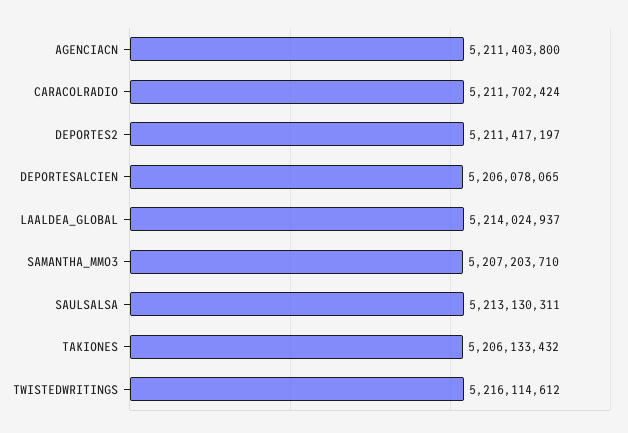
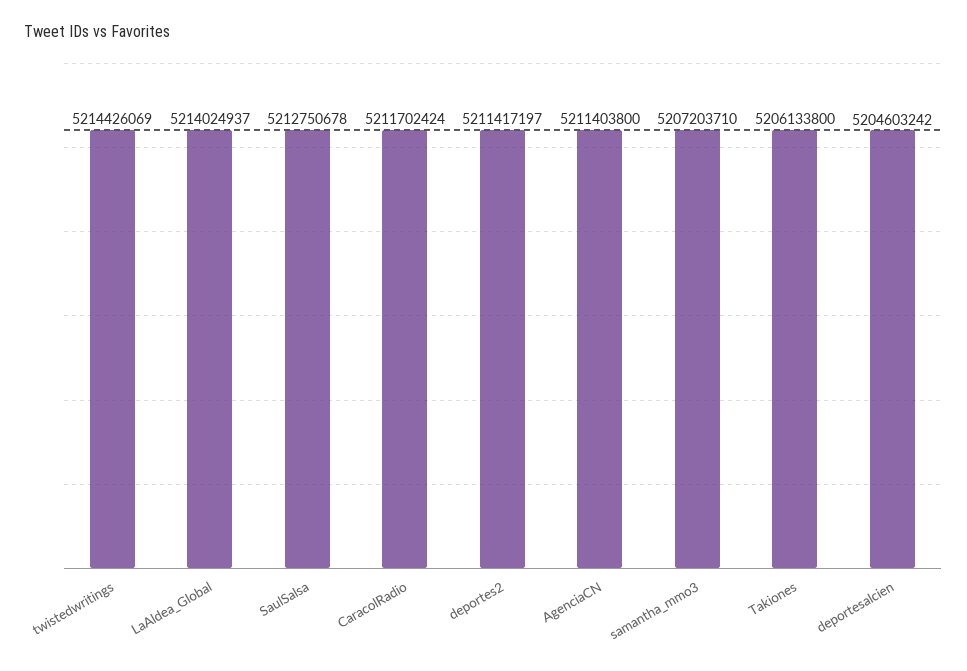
DEPORTESALCIEN: 5206078065 -> 5204603242
SAULSALSA: 5213130311 -> 5212750678
TAKIONES: 5206133432 -> 5206133800
TWISTEDWRITINGS: 5216114612 -> 5214426069

